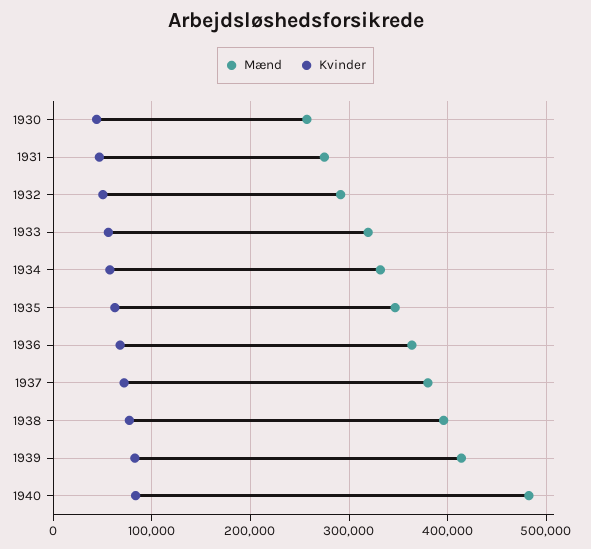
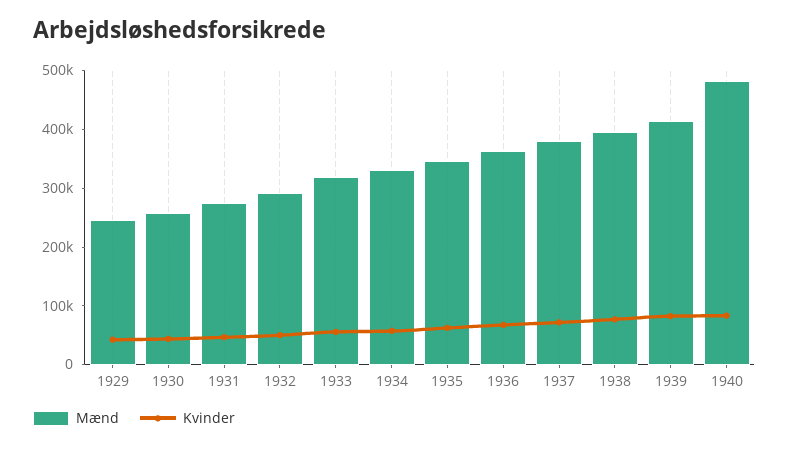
Mænd, 1929: none -> 240000
Kvinder, 1929: none -> 40000

